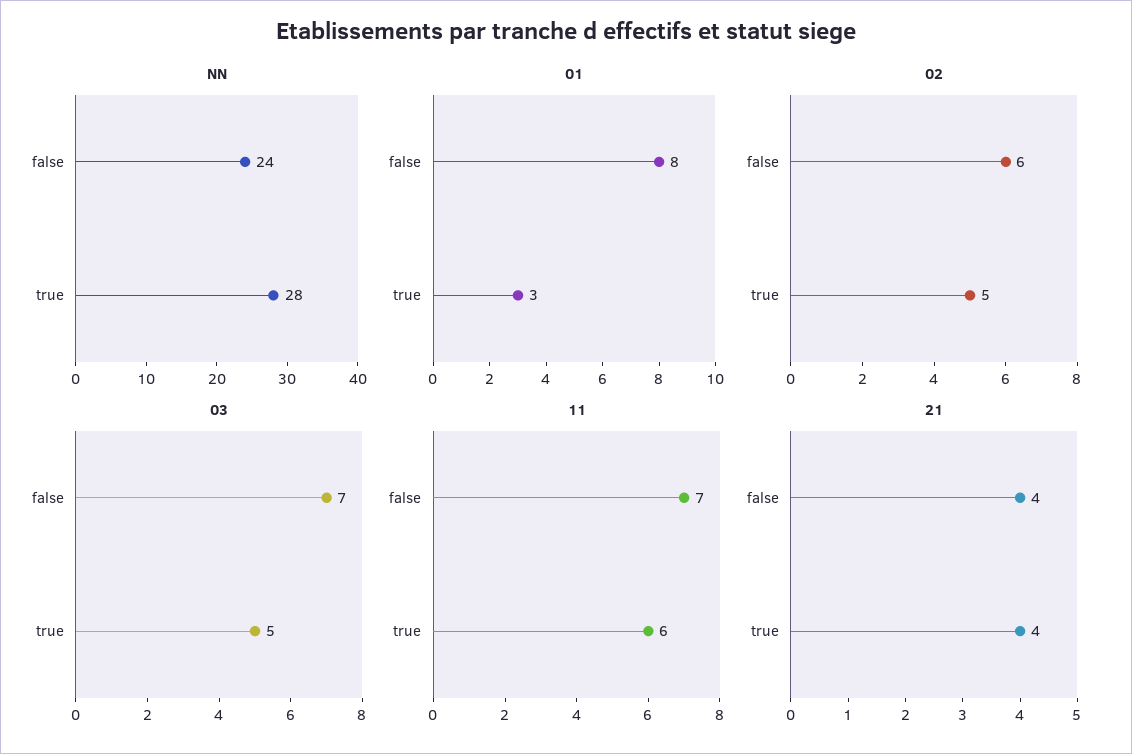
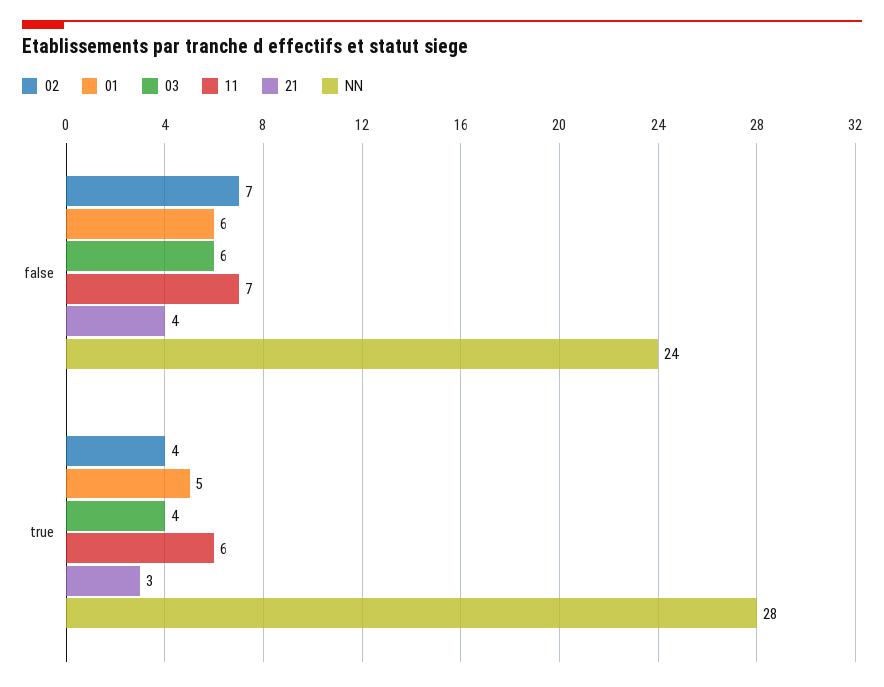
01, false: 8 -> 6
01, true: 3 -> 5
02, false: 6 -> 7
02, true: 5 -> 4
03, false: 7 -> 6
03, true: 5 -> 4
21, true: 4 -> 3

